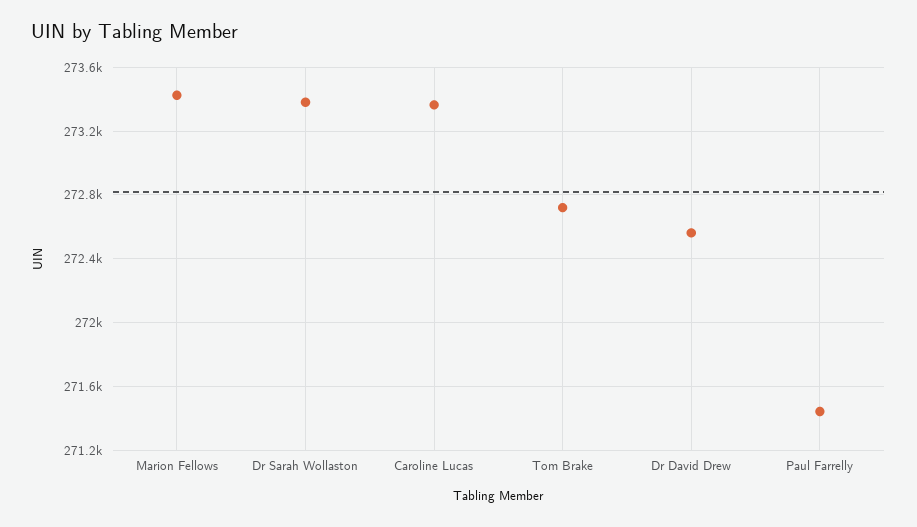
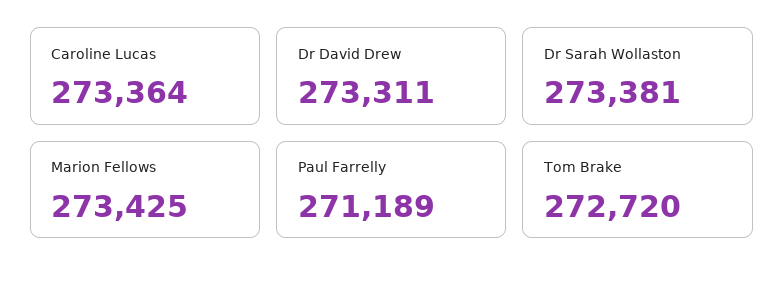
Dr David Drew: 272550 -> 273311
Paul Farrelly: 271450 -> 271189

